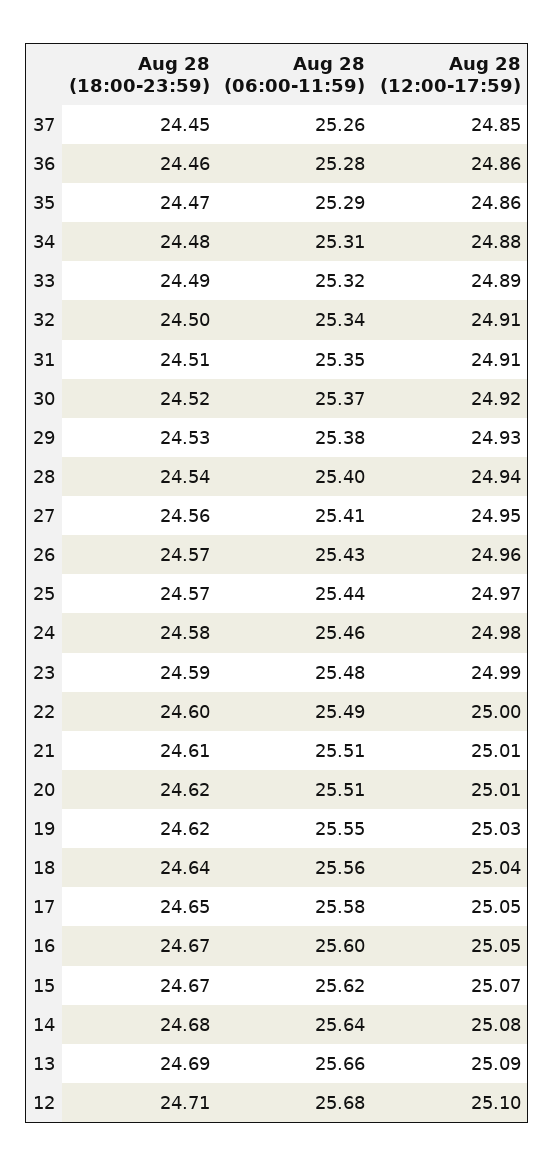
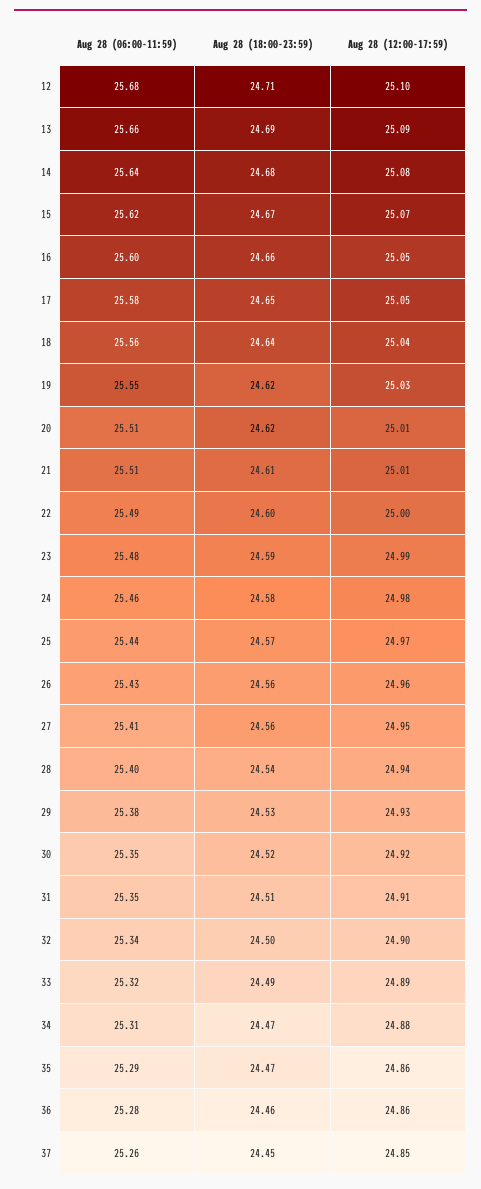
Aug 28 (18:00-23:59), 34: 24.48 -> 24.47
Aug 28 (12:00-17:59), 32: 24.91 -> 24.9
Aug 28 (06:00-11:59), 30: 25.37 -> 25.35
Aug 28 (18:00-23:59), 26: 24.57 -> 24.56
Aug 28 (18:00-23:59), 16: 24.67 -> 24.66

